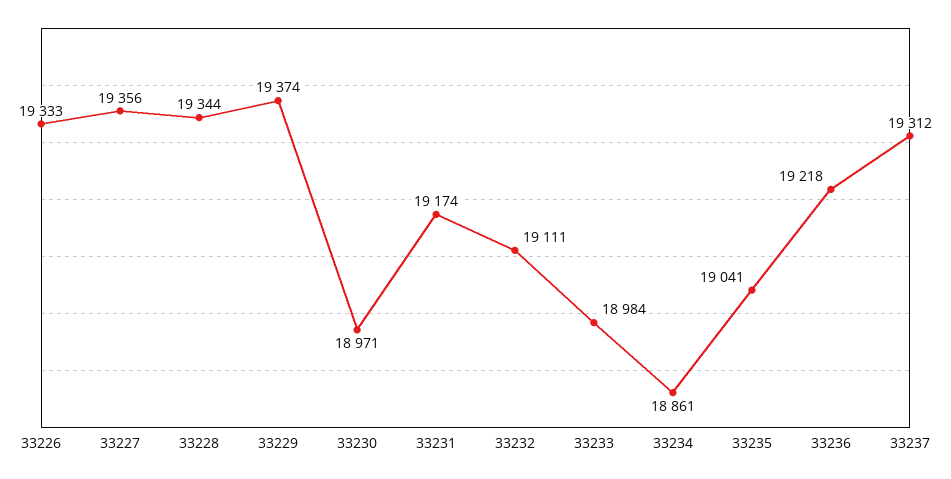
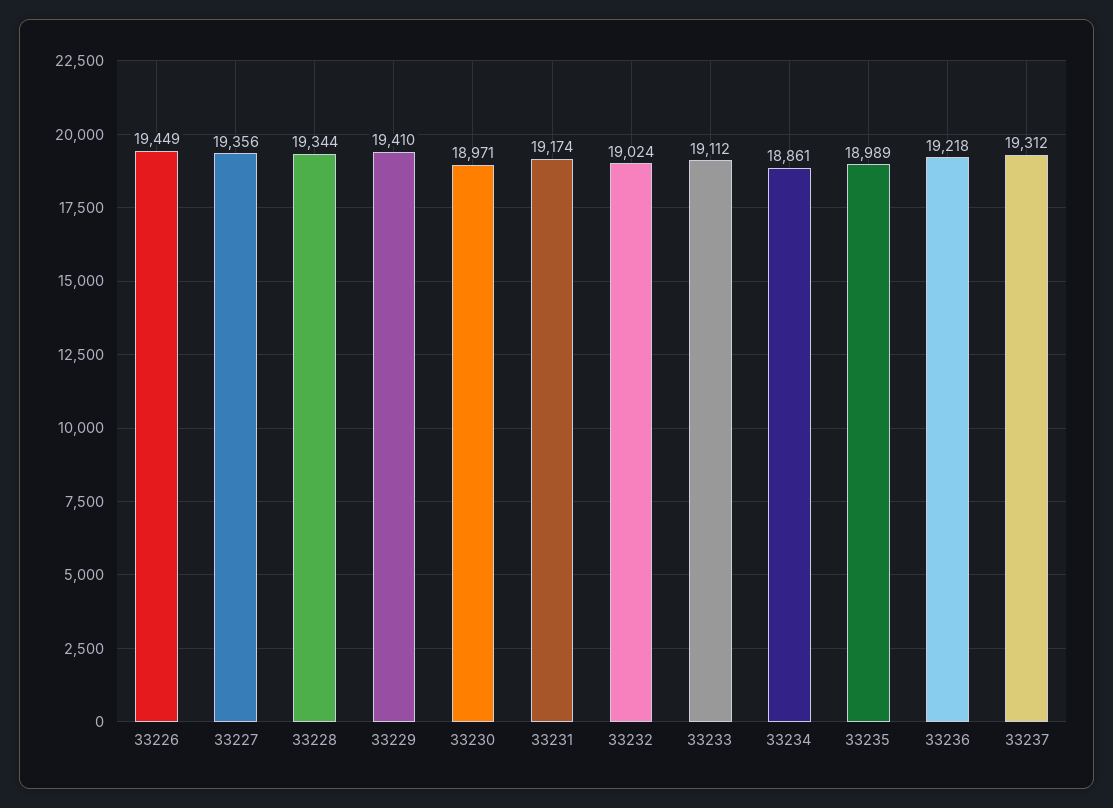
33226: 19333 -> 19449
33229: 19374 -> 19410
33232: 19111 -> 19024
33233: 18984 -> 19112
33235: 19041 -> 18989

